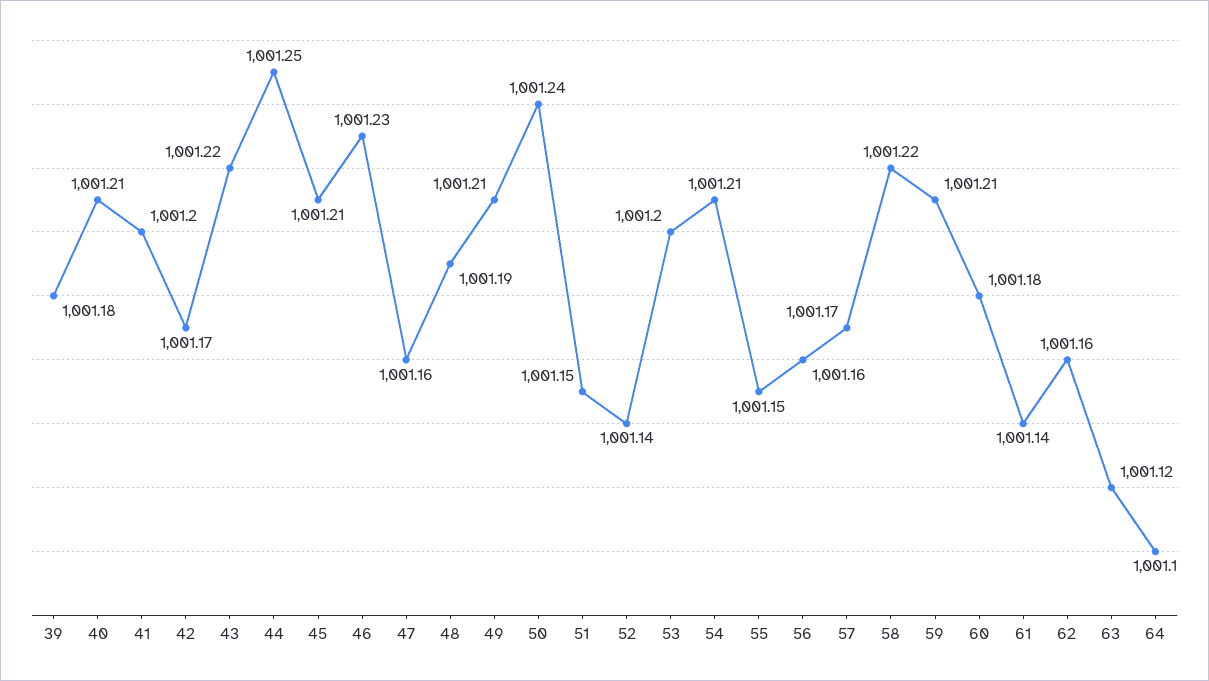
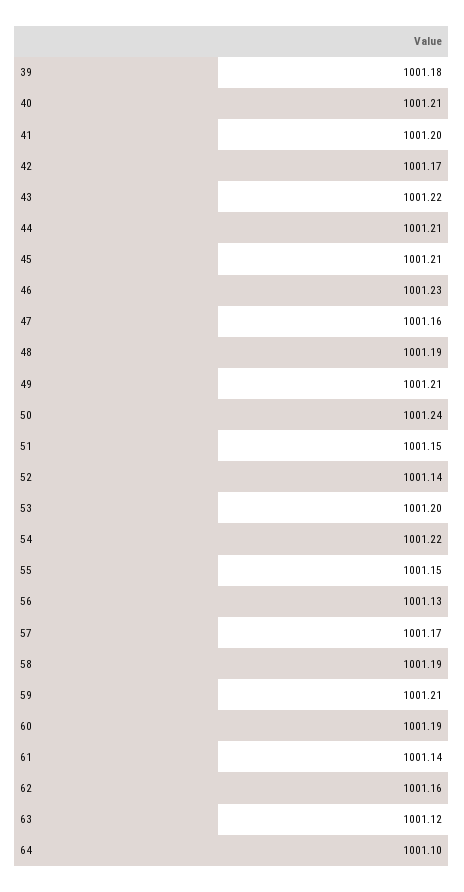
44: 1001.25 -> 1001.21
54: 1001.21 -> 1001.22
56: 1001.16 -> 1001.13
58: 1001.22 -> 1001.19
60: 1001.18 -> 1001.19

